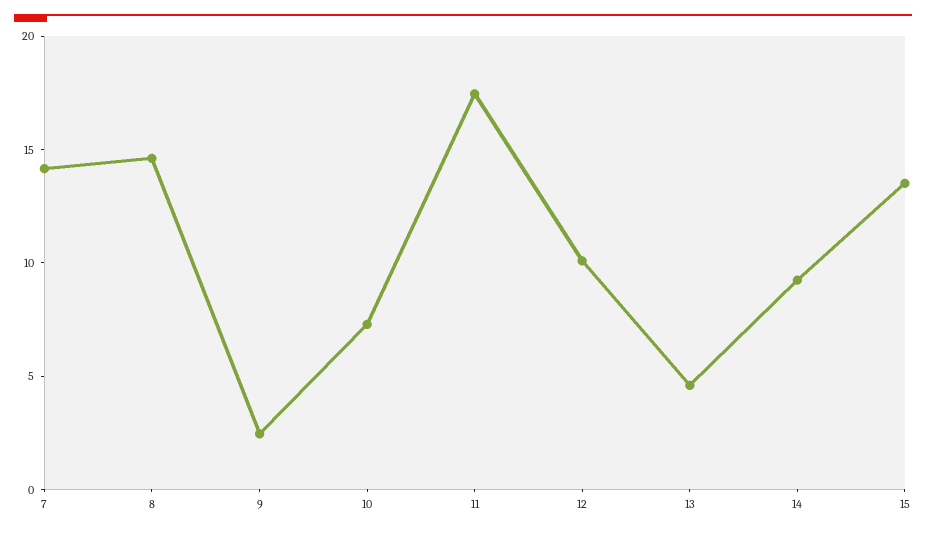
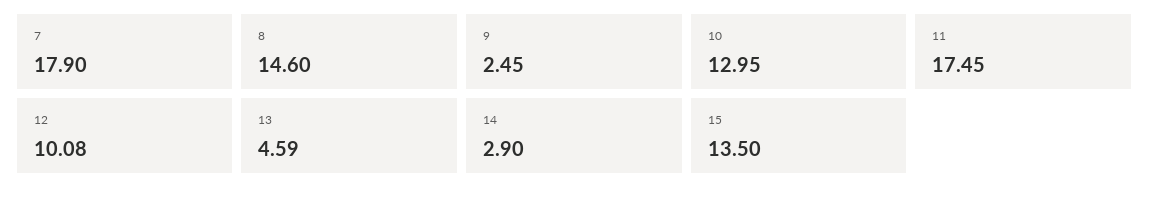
7: 14 -> 17.9
10: 7 -> 12.95
14: 9 -> 2.9

